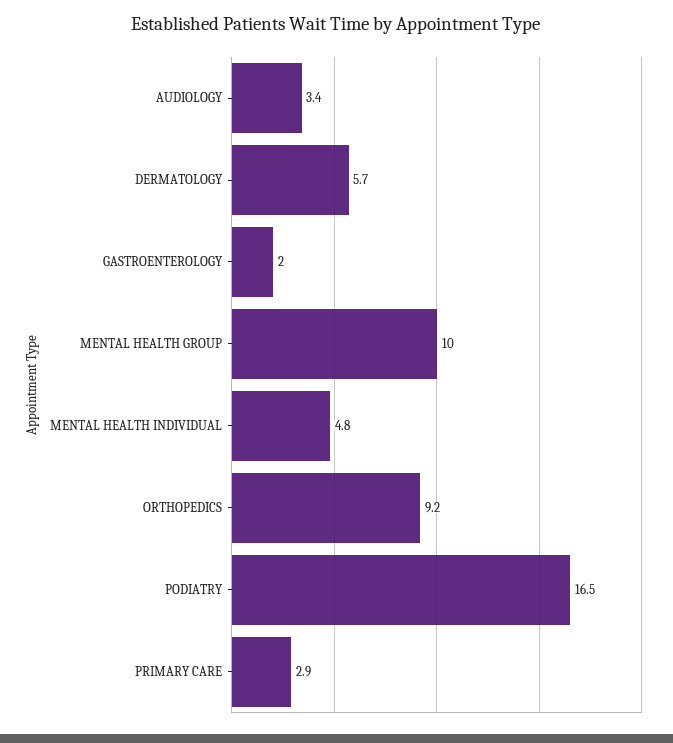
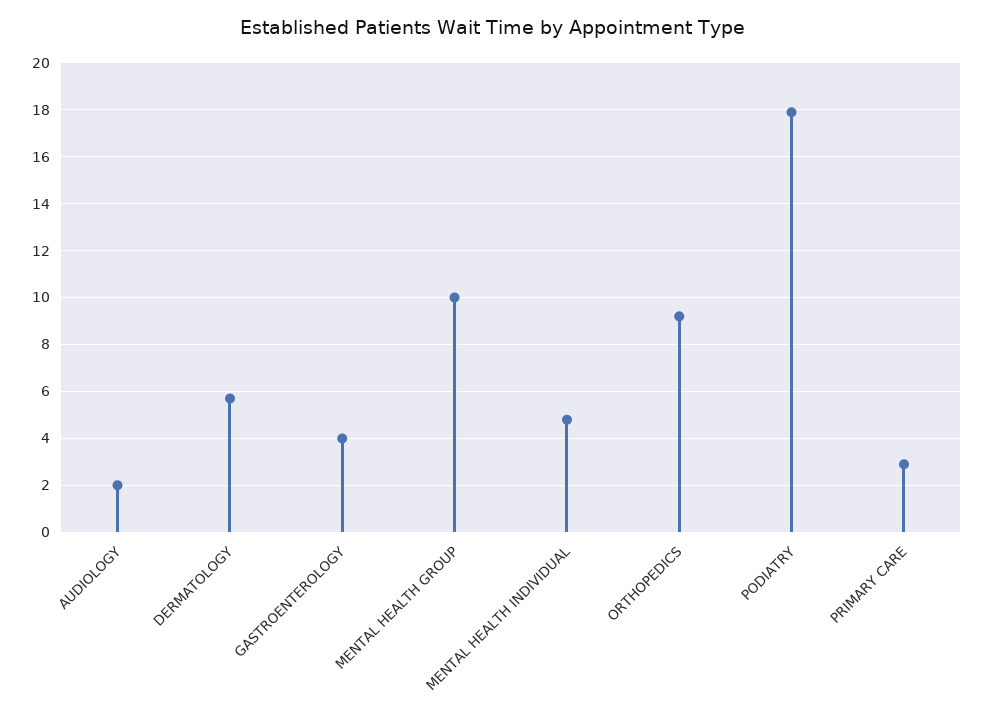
AUDIOLOGY: 3.4 -> 2
GASTROENTEROLOGY: 2 -> 4
PODIATRY: 16.5 -> 18

